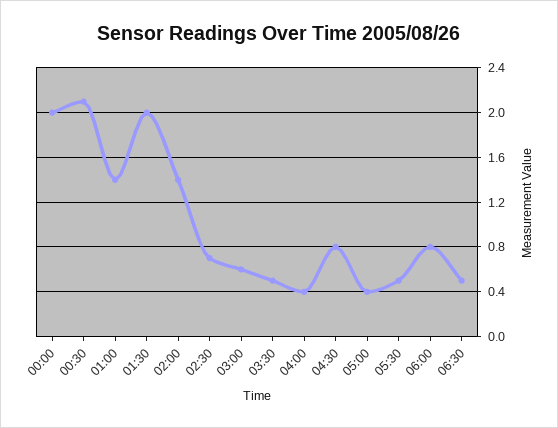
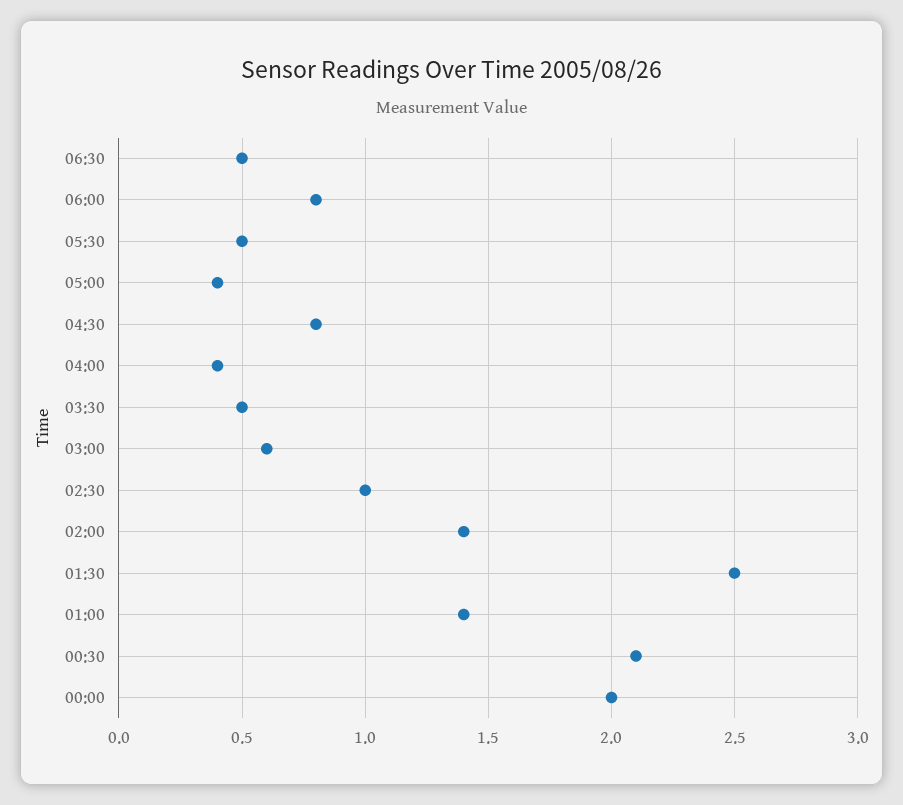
01:30: 2 -> 2.5
02:30: 0.7 -> 1

